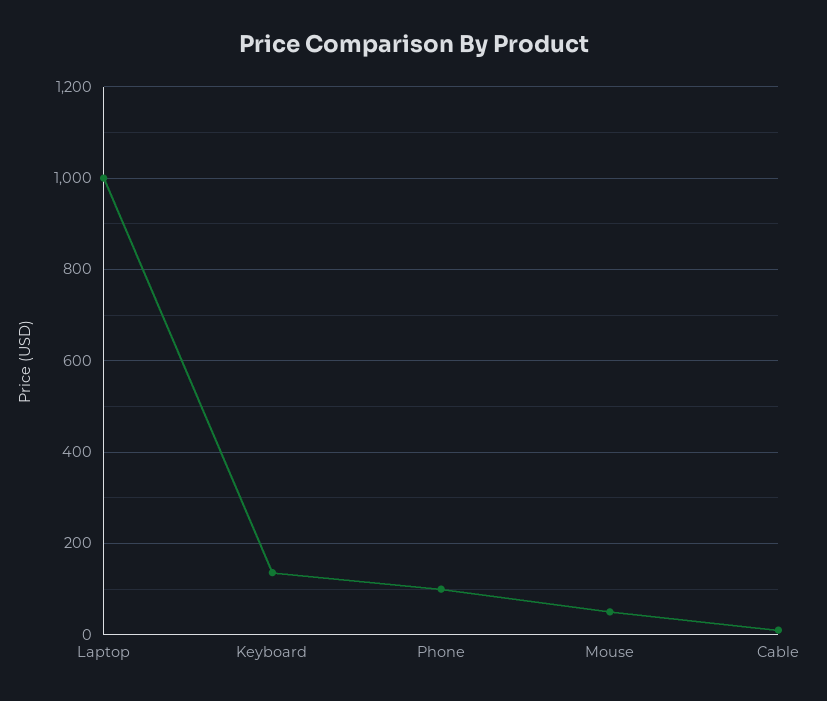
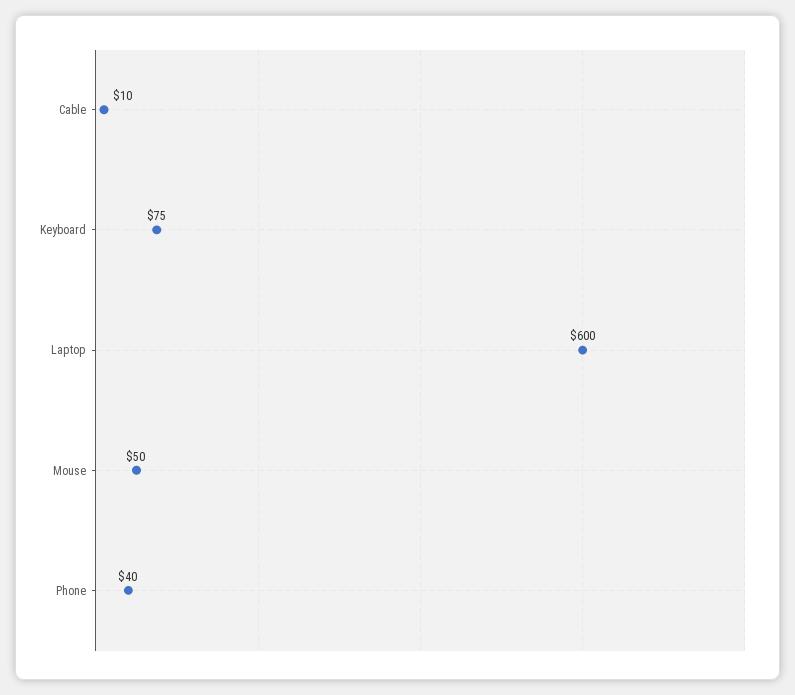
Laptop: 1000 -> 600
Keyboard: 140 -> 75
Phone: 100 -> 40

